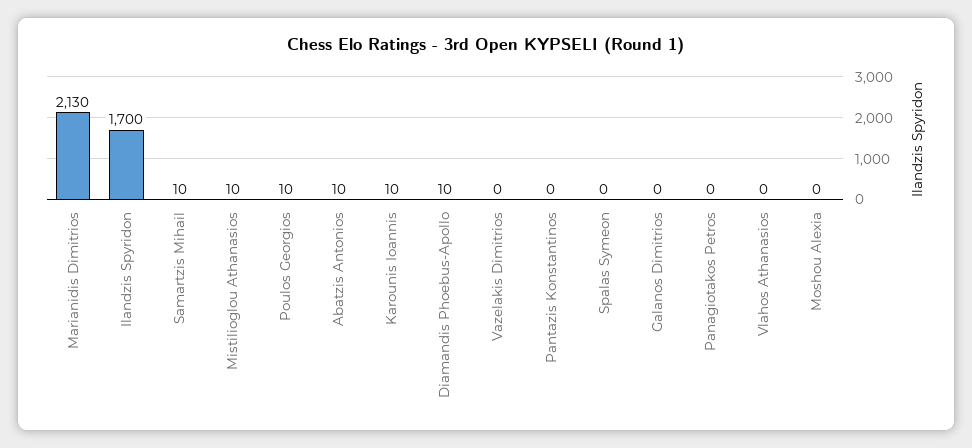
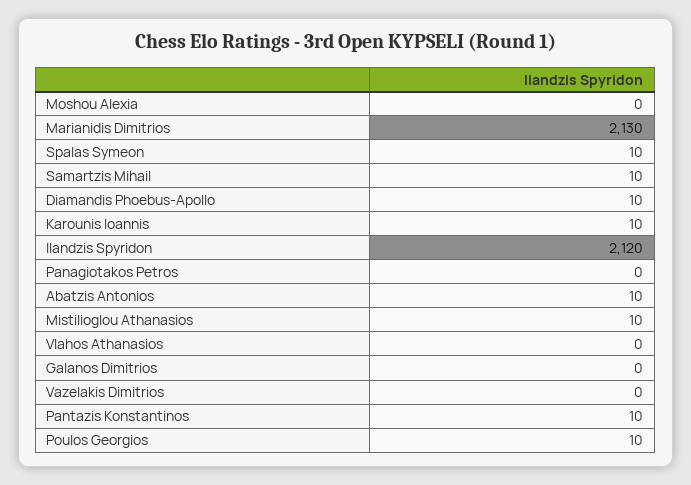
Ilandzis Spyridon: 1700 -> 2120
Pantazis Konstantinos: 0 -> 10
Spalas Symeon: 0 -> 10

